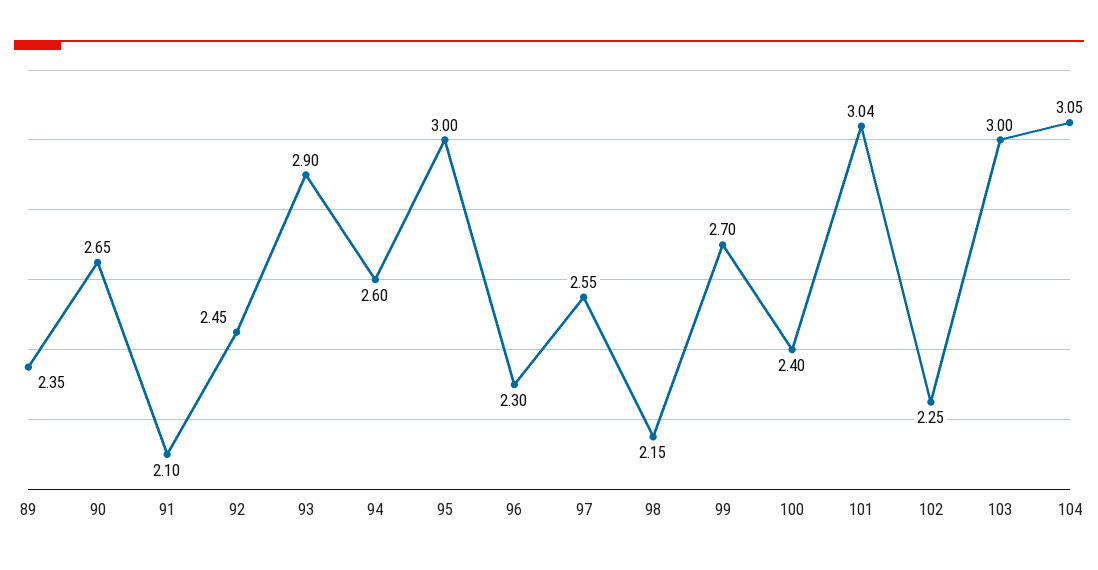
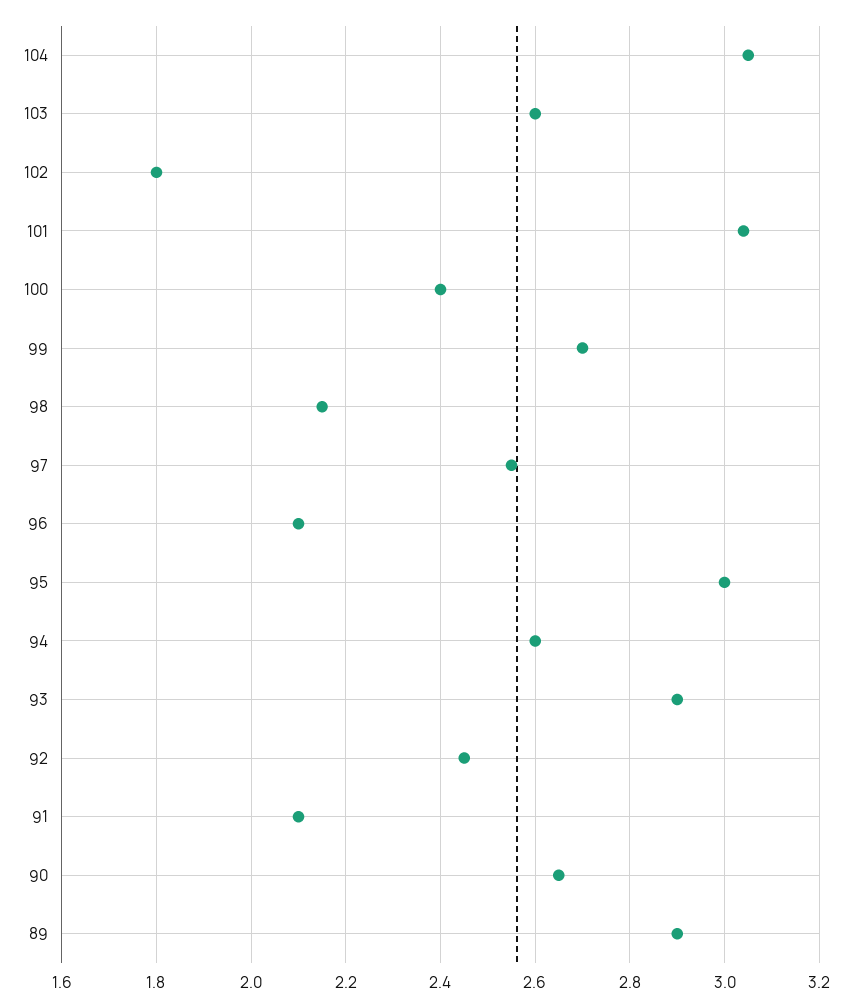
89: 2.35 -> 2.9
96: 2.3 -> 2.1
102: 2.25 -> 1.8
103: 3 -> 2.6

